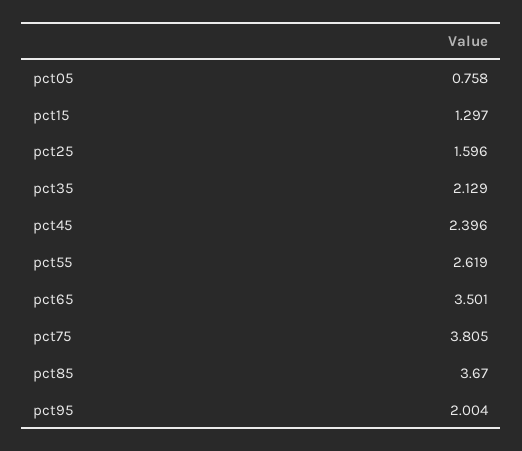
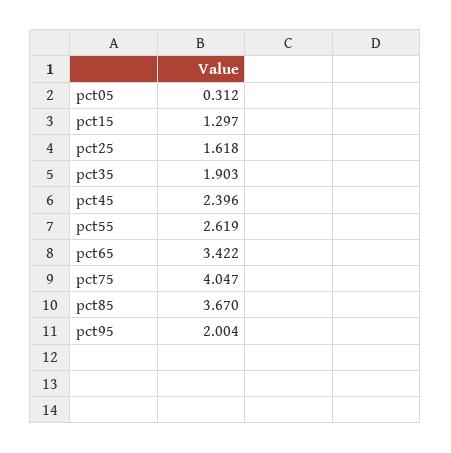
pct05: 0.758 -> 0.312
pct25: 1.596 -> 1.618
pct35: 2.129 -> 1.903
pct65: 3.501 -> 3.422
pct75: 3.805 -> 4.047

